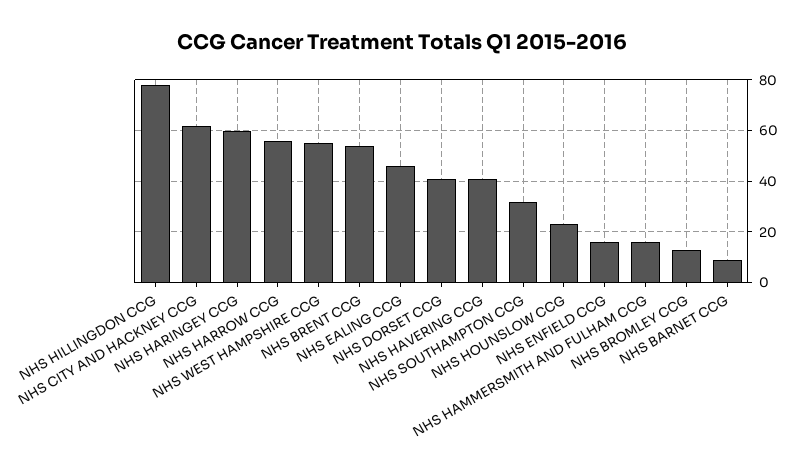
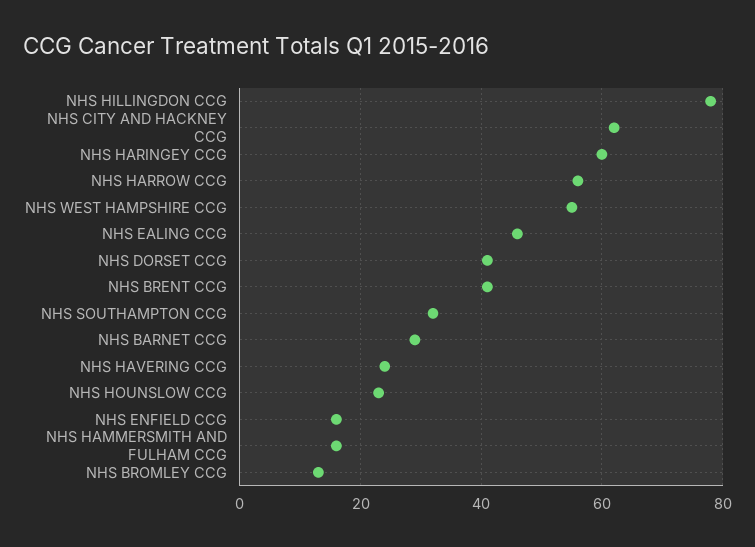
NHS BRENT CCG: 55 -> 40
NHS HAVERING CCG: 40 -> 25
NHS BARNET CCG: 10 -> 30

